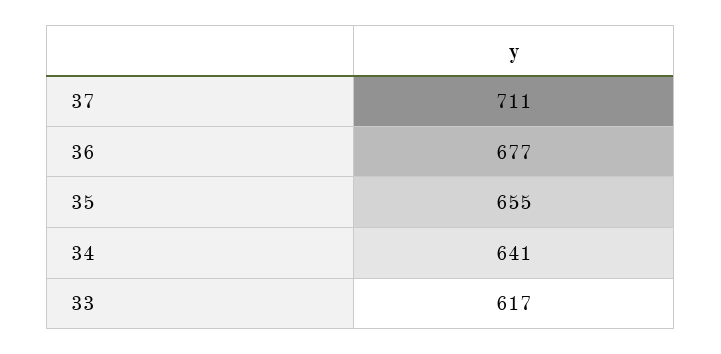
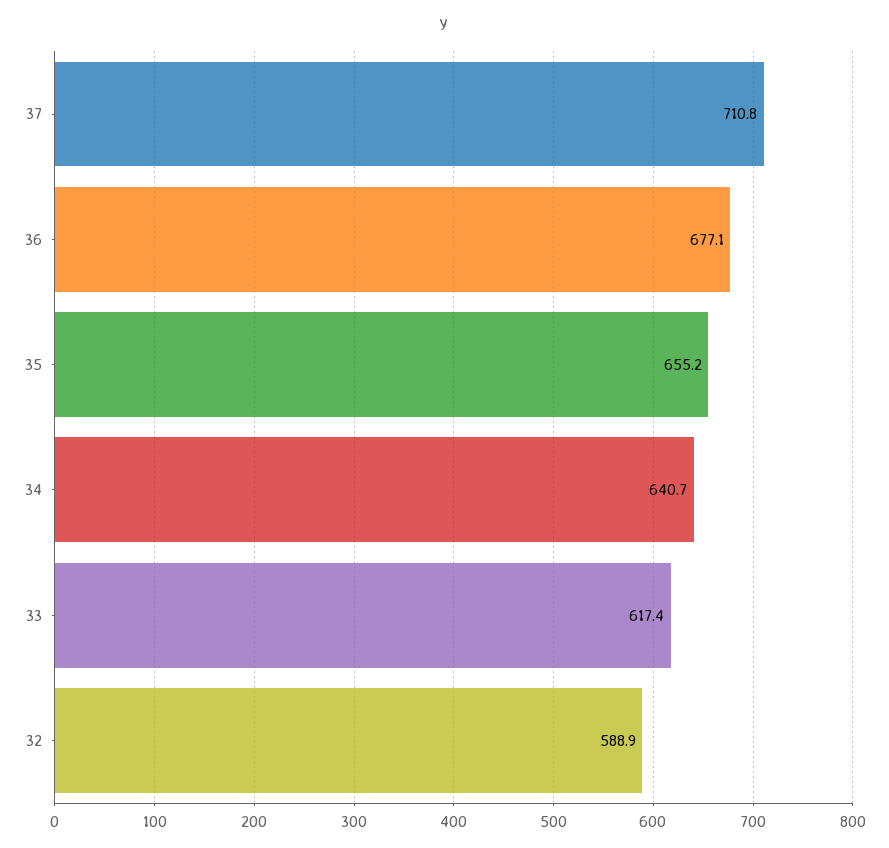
32: none -> 588.9

